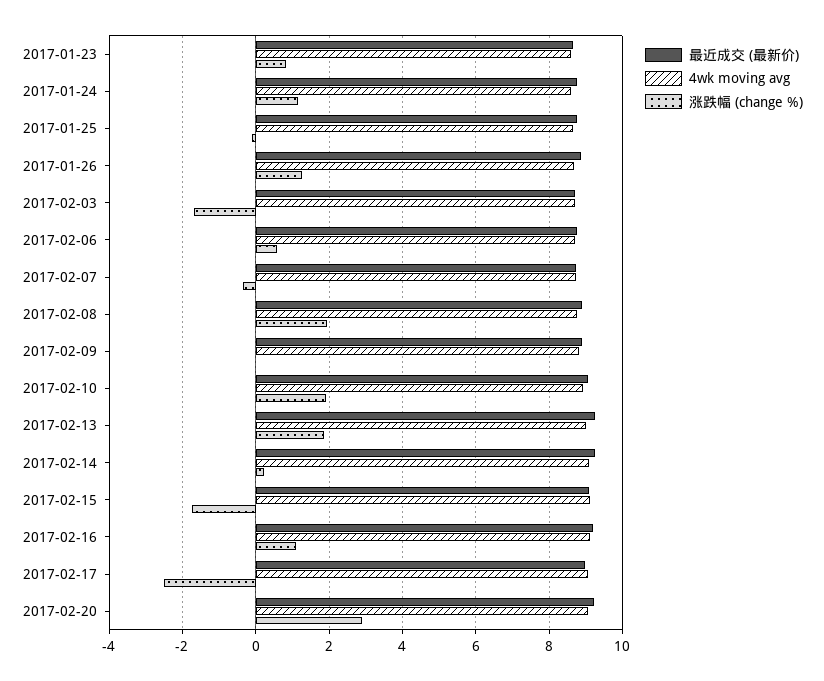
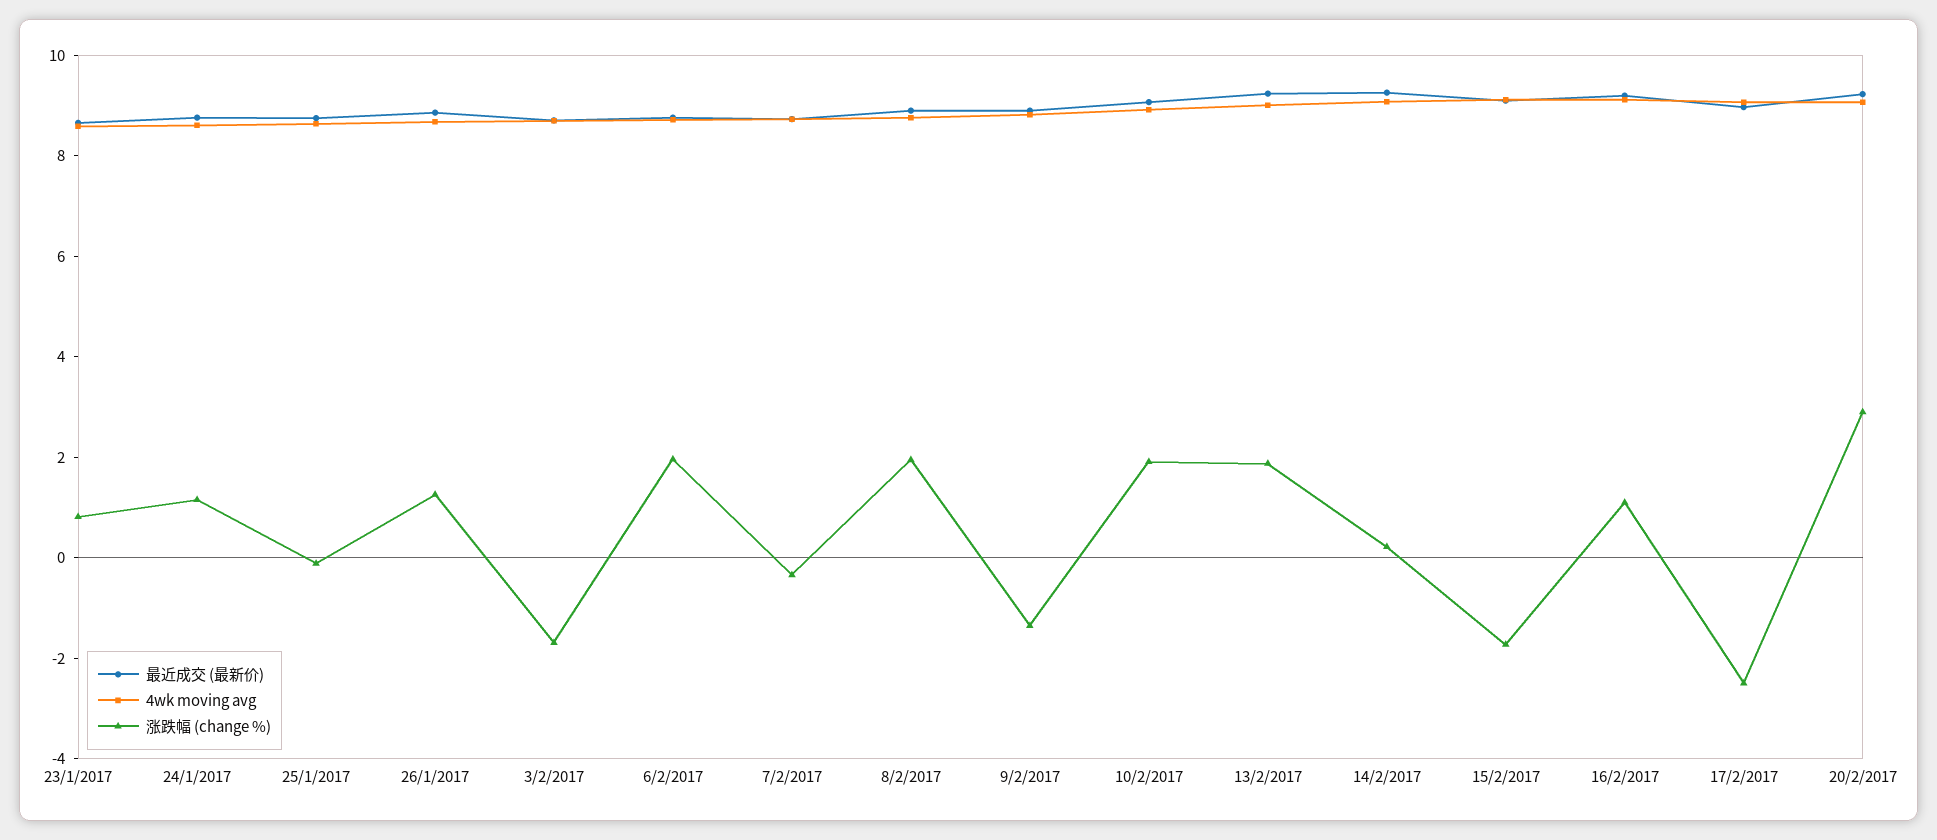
涨跌幅 (change %), 2017-02-06: 0.6 -> 2
涨跌幅 (change %), 2017-02-09: 0 -> -1.5

